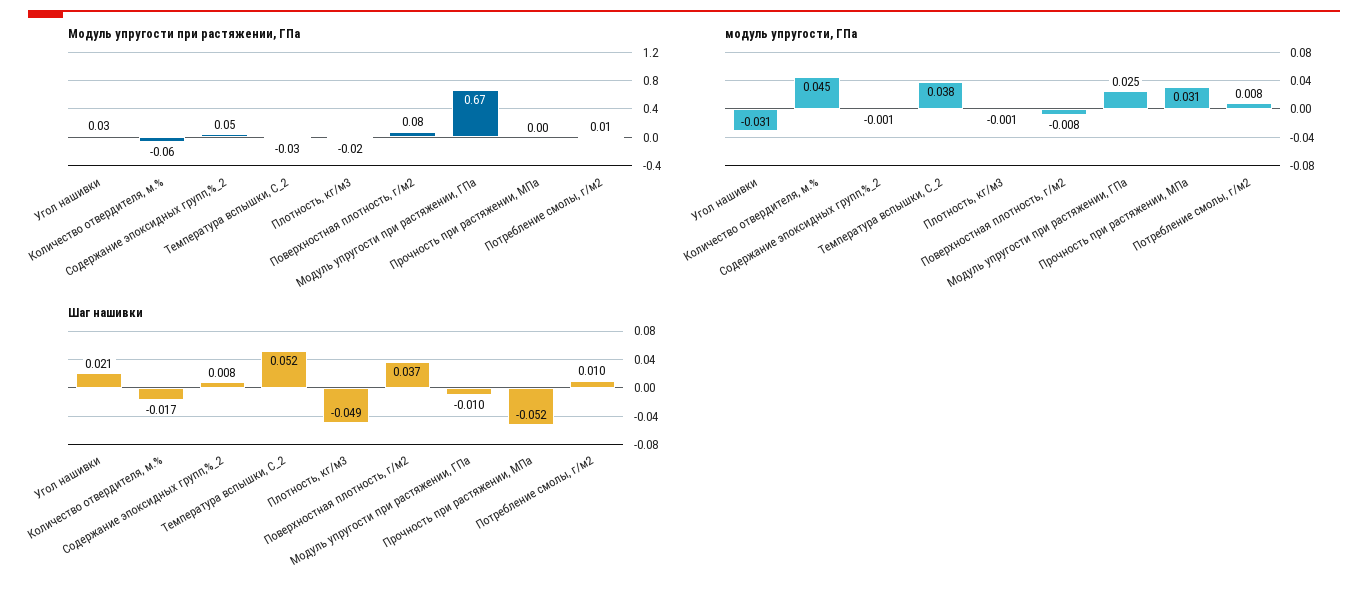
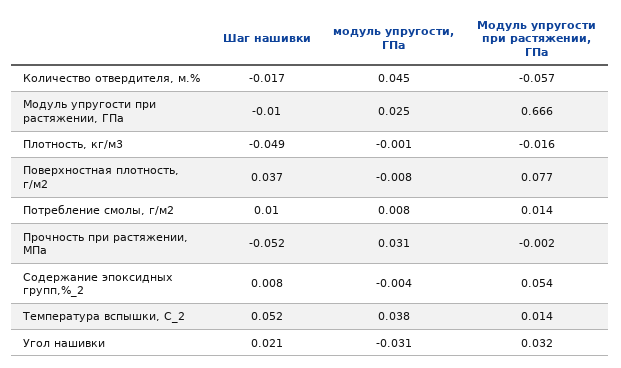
Модуль упругости при растяжении, ГПа, Температура вспышки, С_2: -0.03 -> 0.014
модуль упругости, ГПа, Содержание эпоксидных групп,%_2: -0.001 -> -0.004

